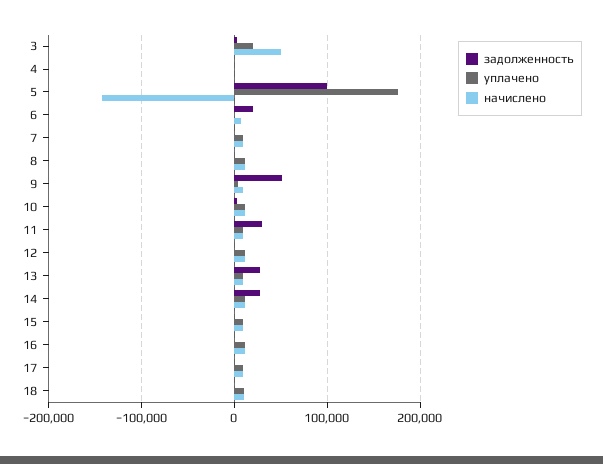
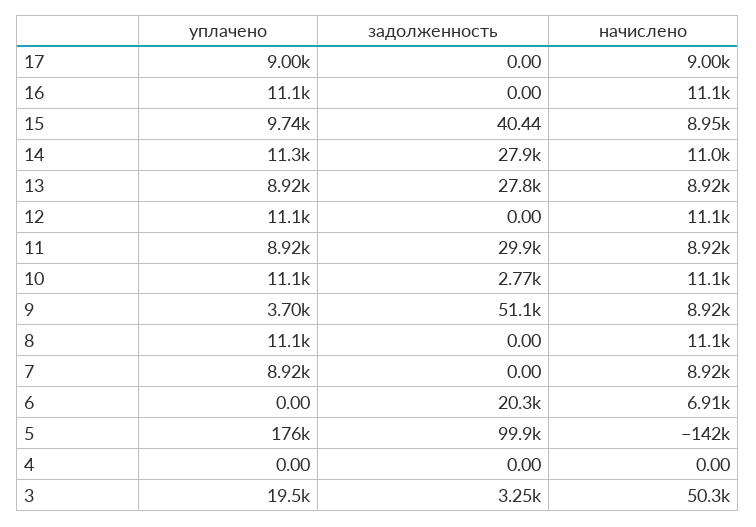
задолженность, 18: 0 -> none
уплачено, 18: 10000 -> none
начислено, 18: 10000 -> none

